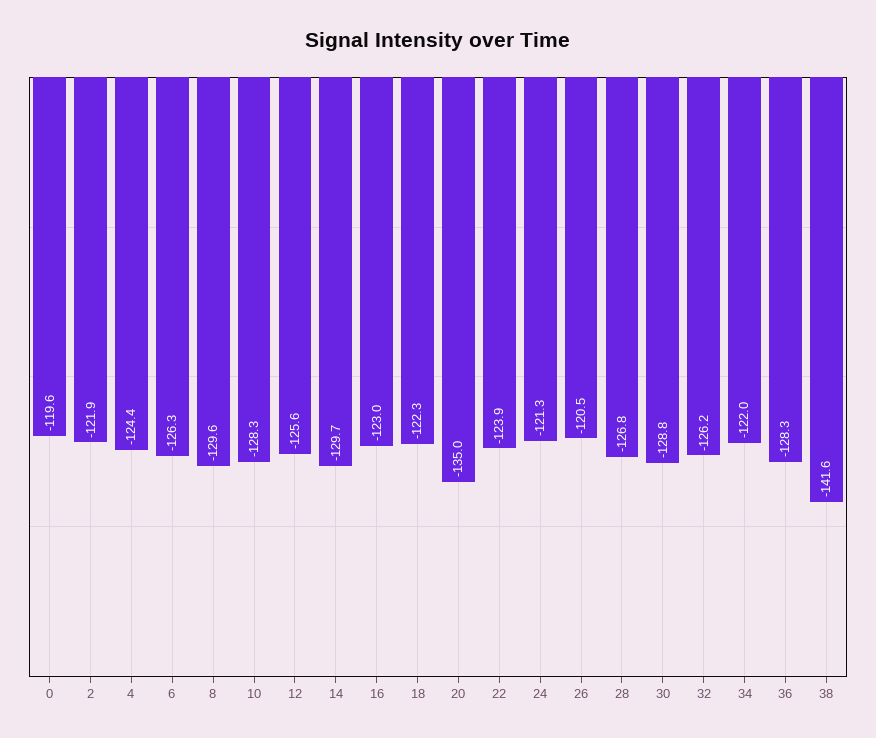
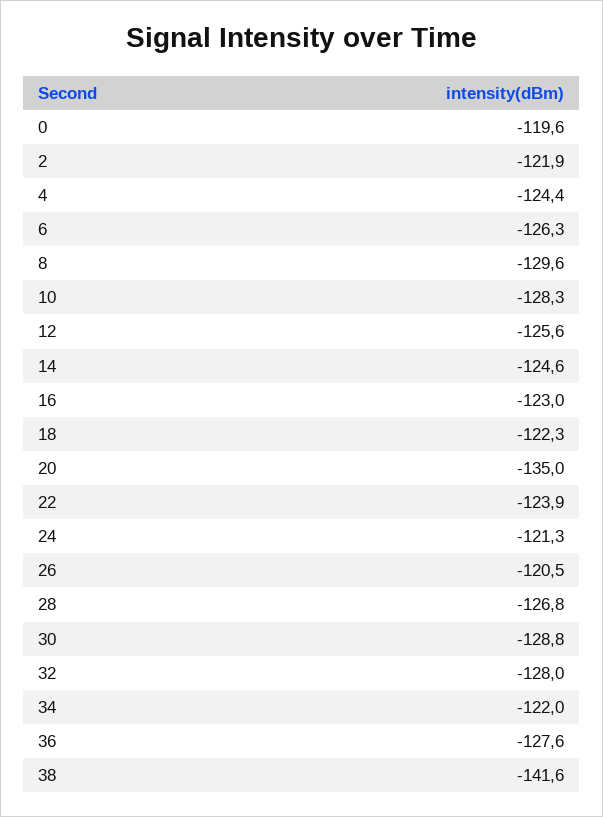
14: -129.7 -> -124.6
32: -126.2 -> -128
36: -128.3 -> -127.6

